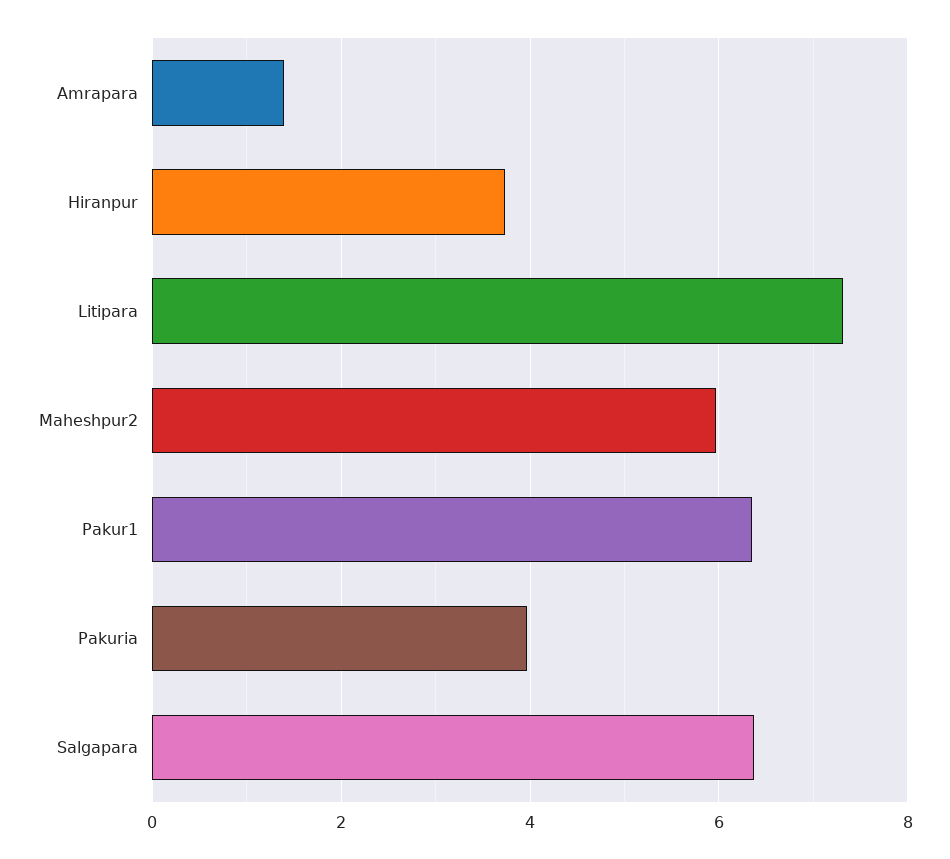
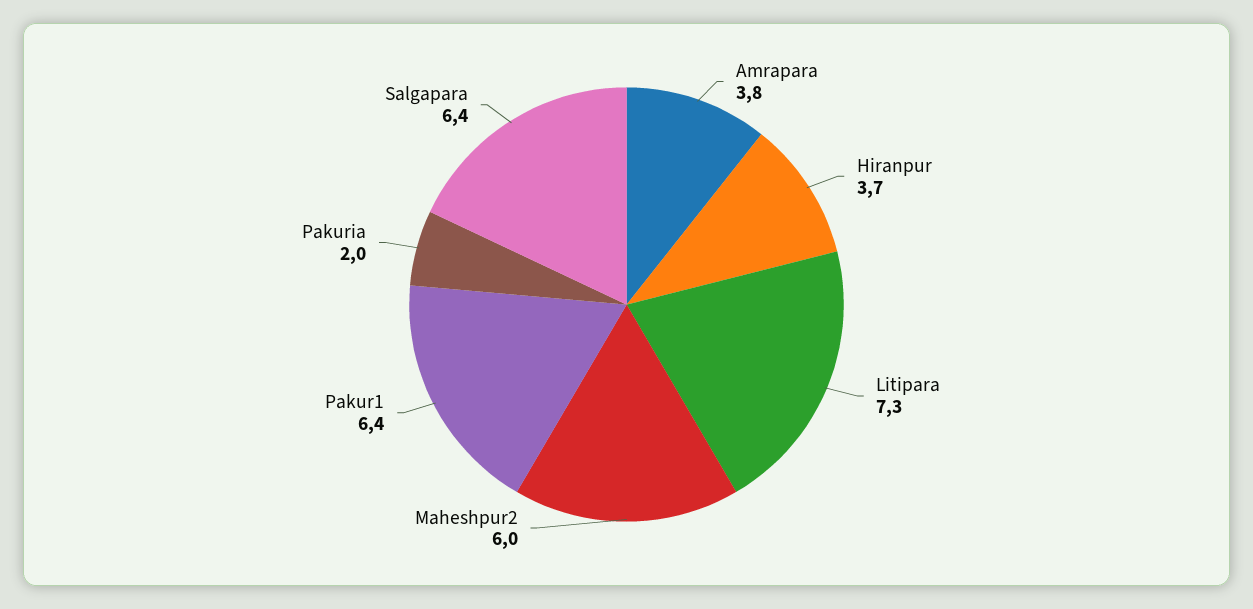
Amrapara: 1.4 -> 3.8
Pakuria: 4 -> 2

